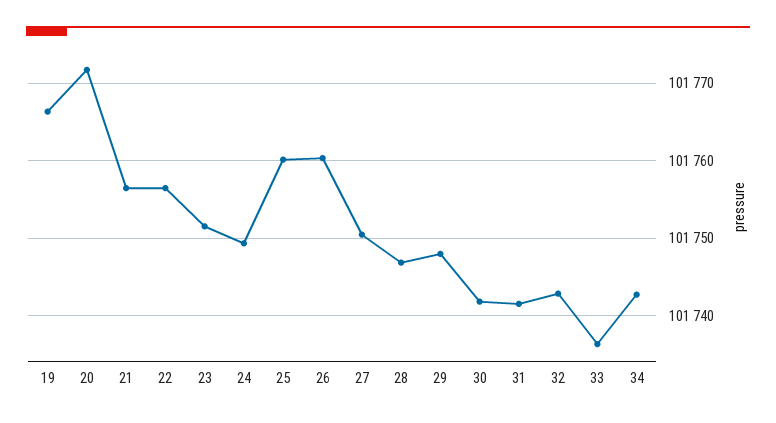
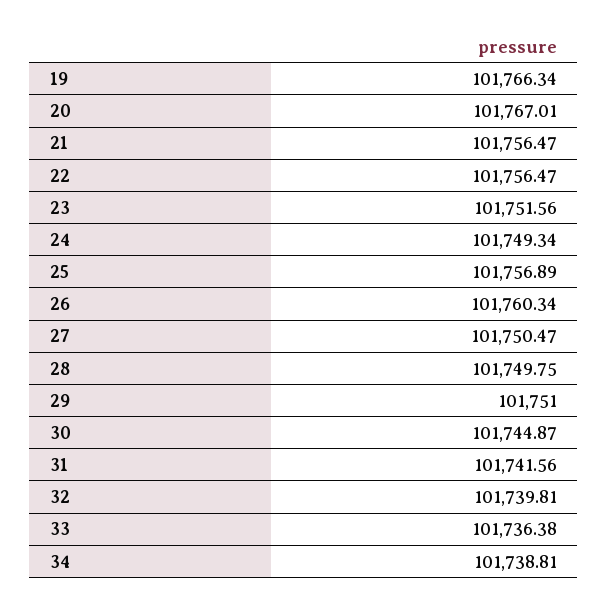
20: 101772 -> 101767.01
25: 101760 -> 101756.89
28: 101747 -> 101749.75
29: 101748 -> 101751
30: 101742 -> 101744.87
32: 101743 -> 101739.81
34: 101743 -> 101738.81

